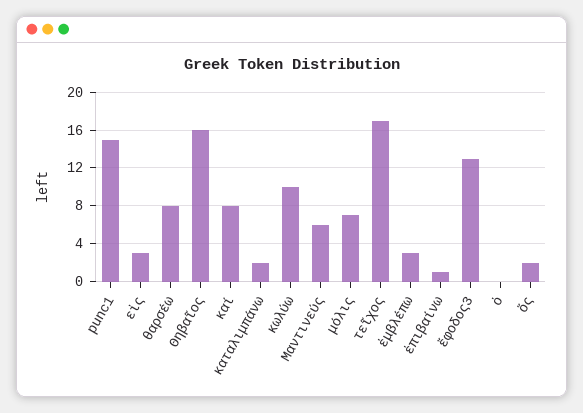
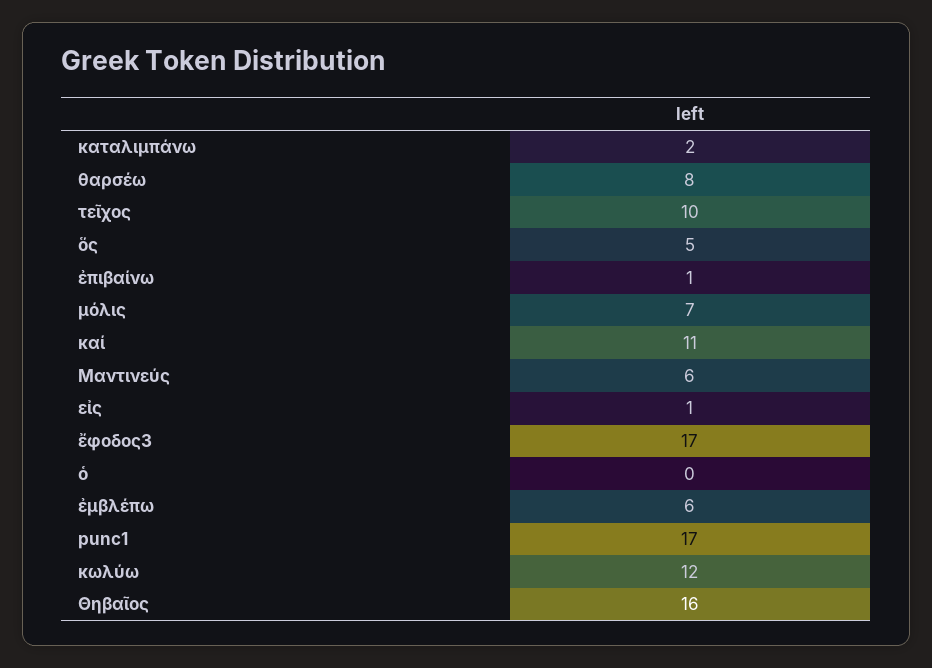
punc1: 15 -> 17
εἰς: 3 -> 1
καί: 8 -> 11
κωλύω: 10 -> 12
τεῖχος: 17 -> 10
ἐμβλέπω: 3 -> 6
ἔφοδος3: 13 -> 17
ὅς: 2 -> 5

